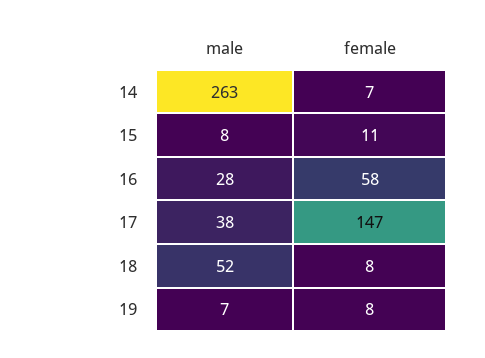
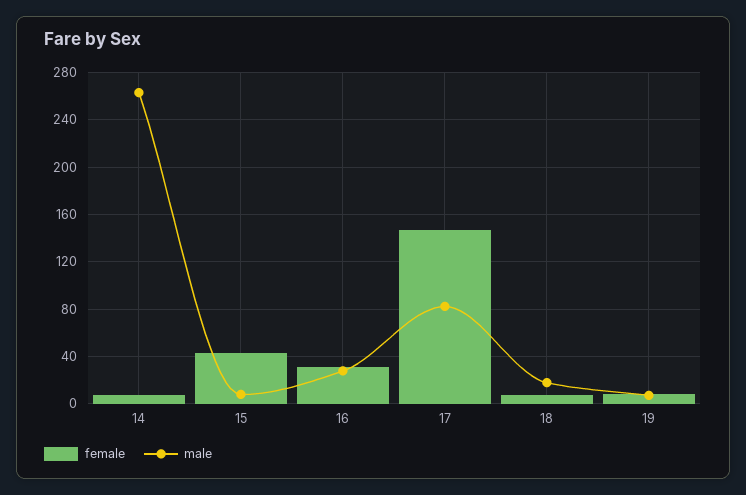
female, 15: 11 -> 40
female, 16: 58 -> 30
male, 17: 38 -> 80
male, 18: 52 -> 20

